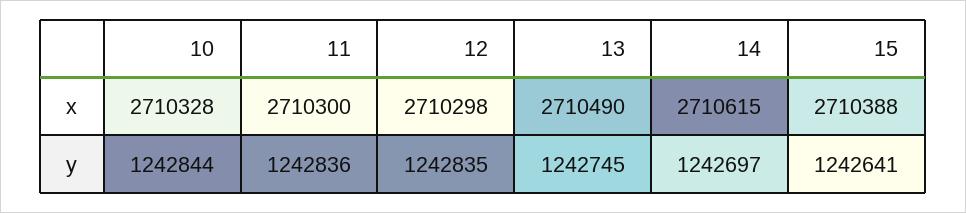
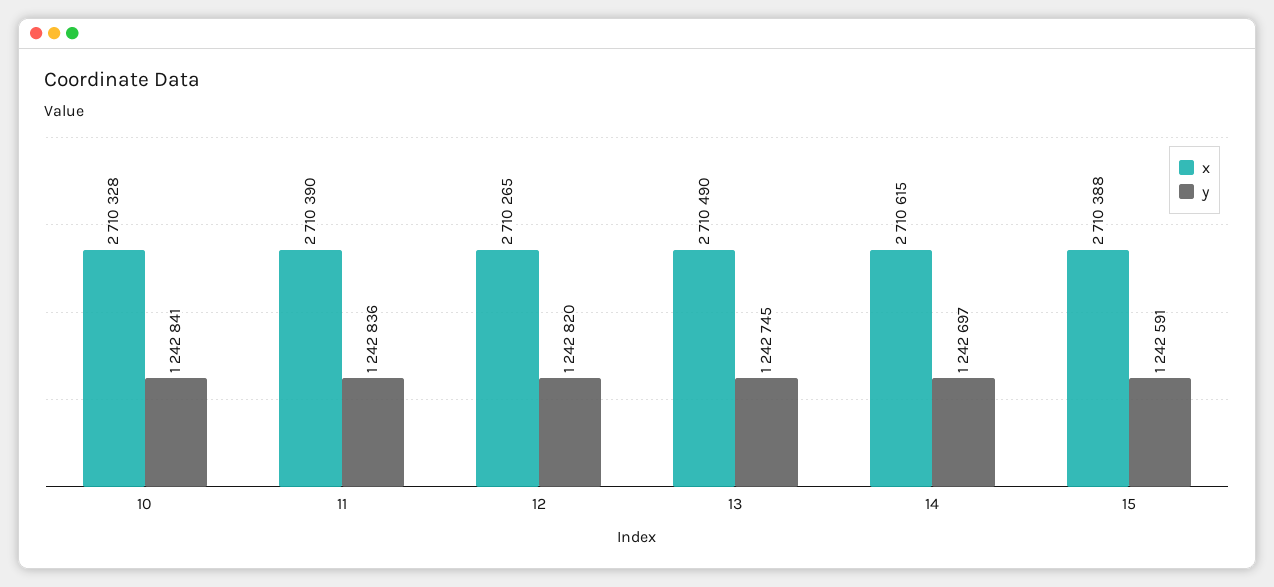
x, 11: 2710300 -> 2710390
x, 12: 2710298 -> 2710265
y, 10: 1242844 -> 1242841
y, 12: 1242835 -> 1242820
y, 15: 1242641 -> 1242591

